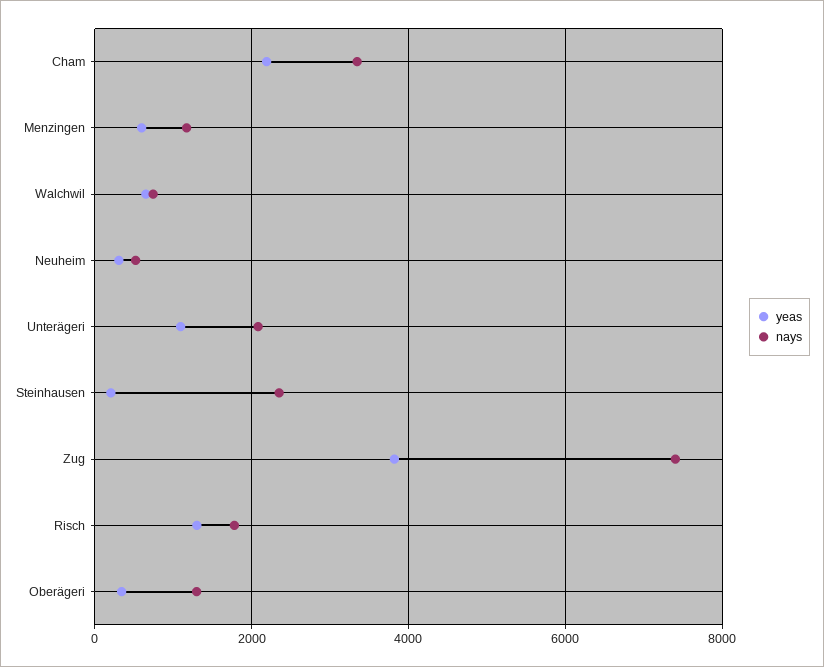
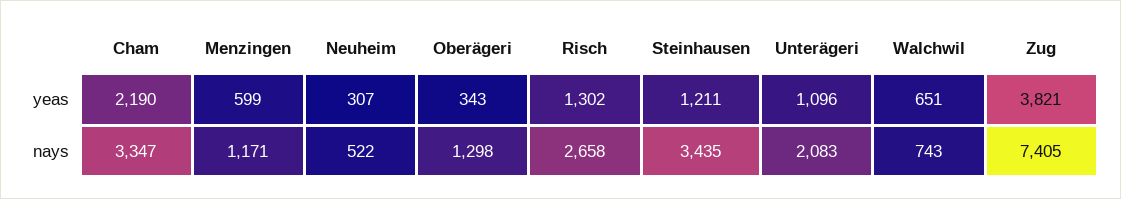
yeas, Steinhausen: 200 -> 1211
nays, Steinhausen: 2400 -> 3435
nays, Risch: 1800 -> 2658

